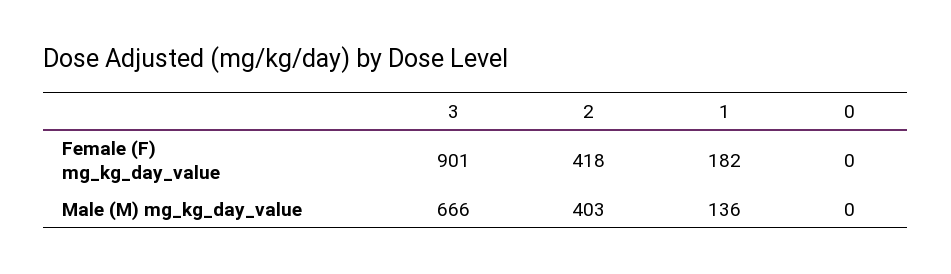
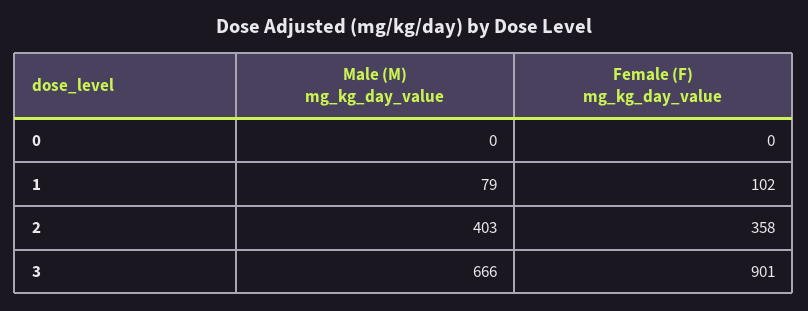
2, Female (F) mg_kg_day_value: 418 -> 358
1, Female (F) mg_kg_day_value: 182 -> 102
1, Male (M) mg_kg_day_value: 136 -> 79

